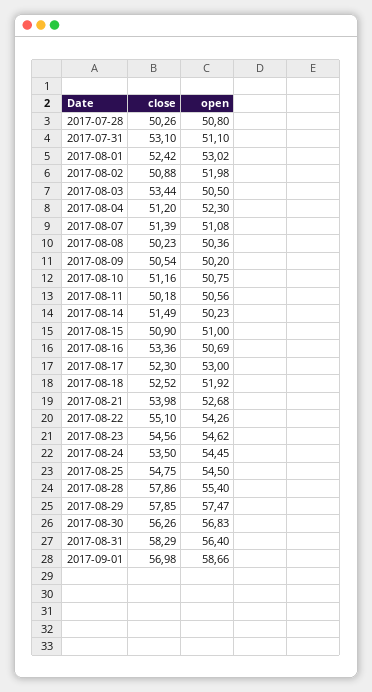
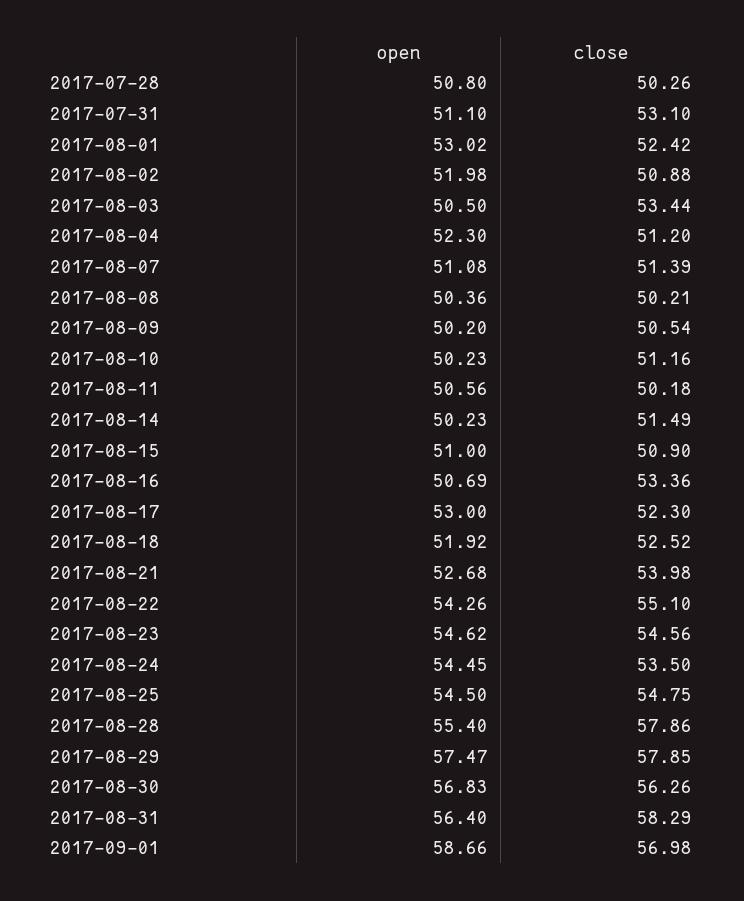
close, 2017-08-08: 50.23 -> 50.21
open, 2017-08-10: 50.75 -> 50.23

